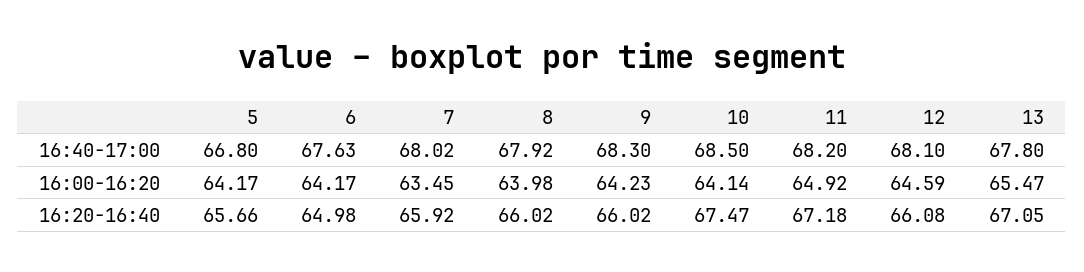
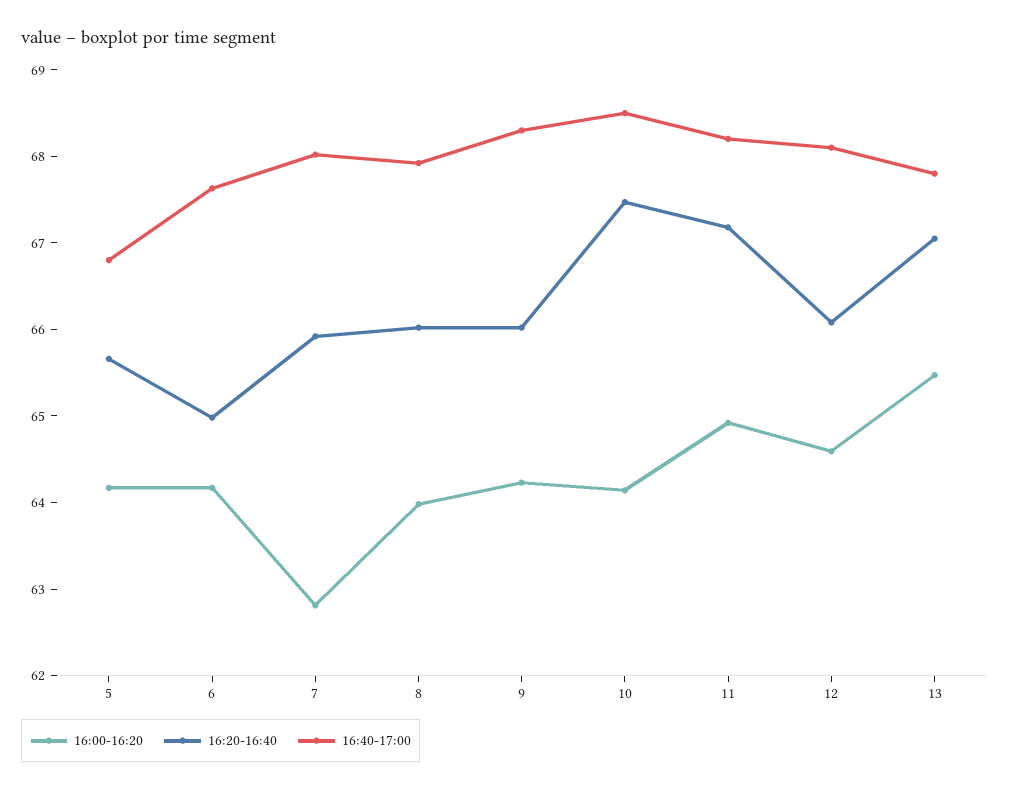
16:00-16:20, 7: 63.45 -> 62.8

